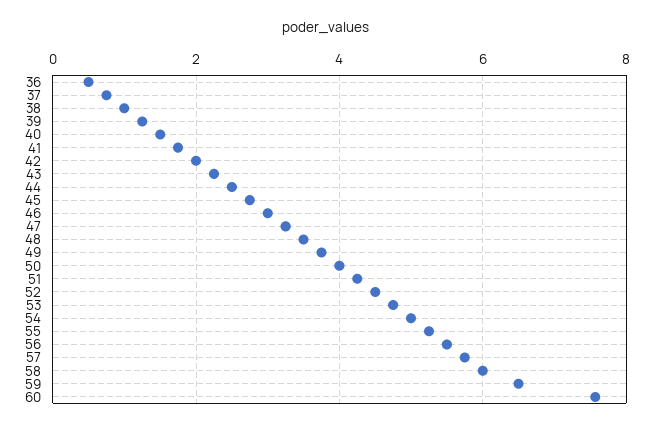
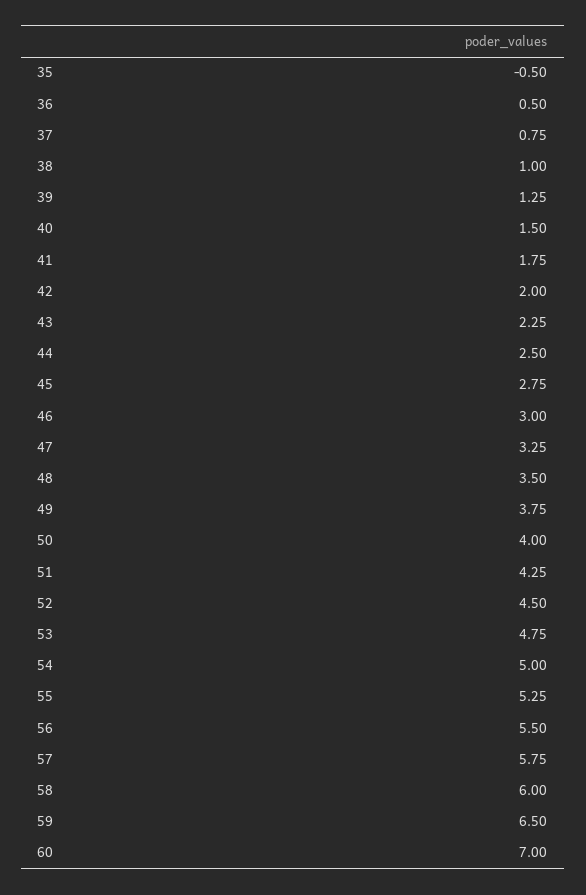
60: 7.6 -> 7
35: none -> -0.5

